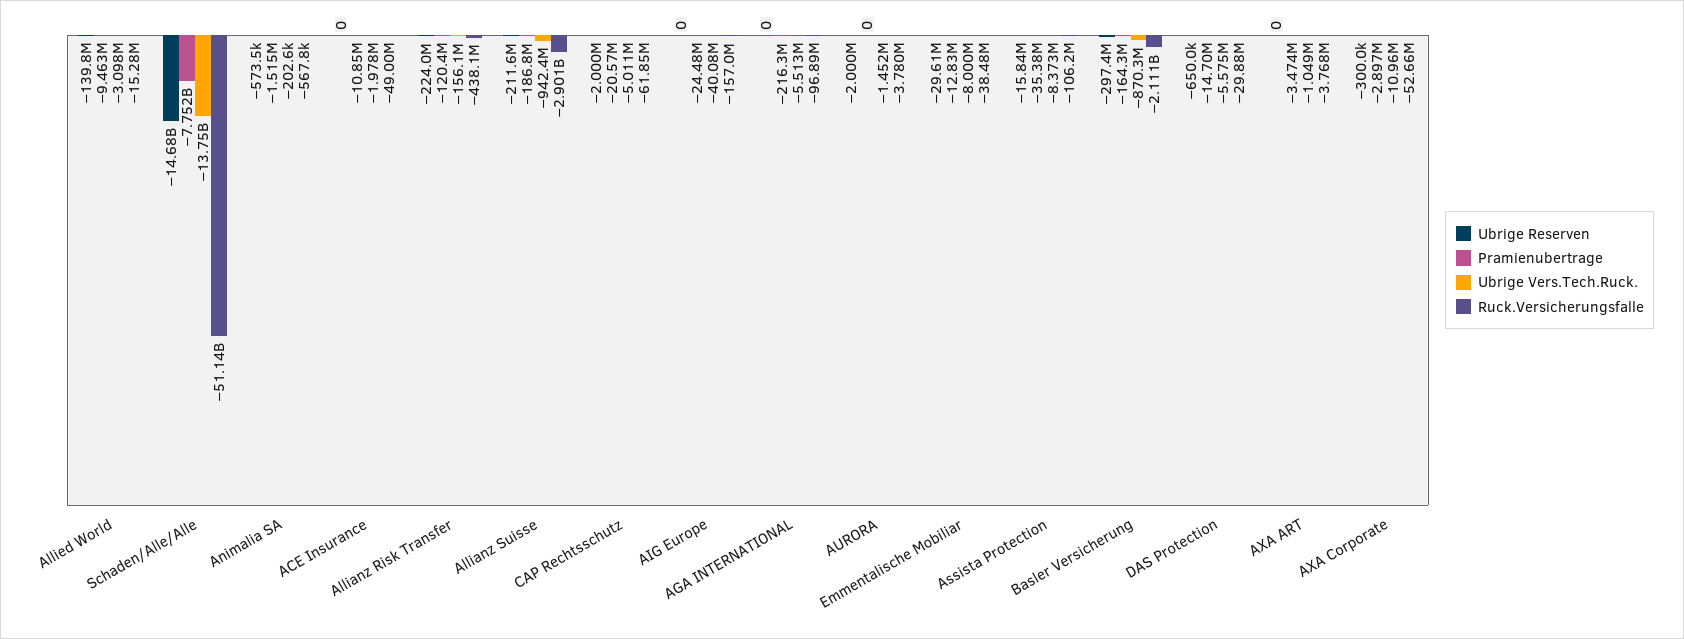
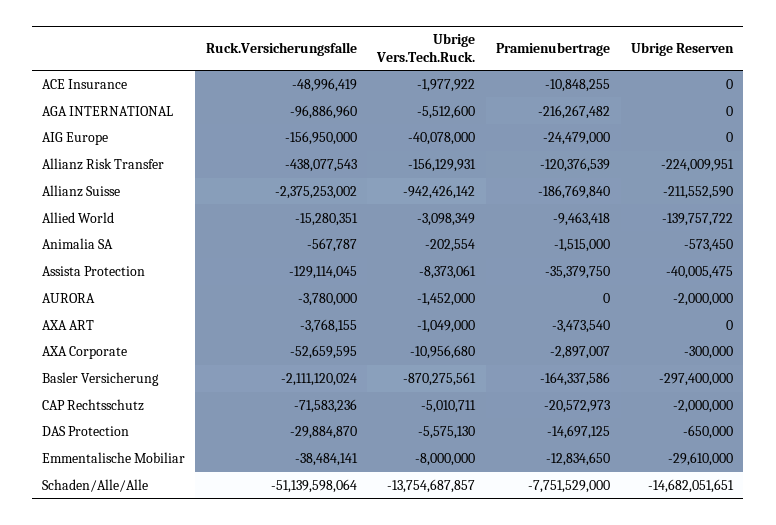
Ruck.Versicherungsfalle, Allianz Suisse: -2901000000 -> -2375253002
Ruck.Versicherungsfalle, CAP Rechtsschutz: -61850000 -> -71583236
Ubrige Reserven, Assista Protection: -15840000 -> -40005475
Ruck.Versicherungsfalle, Assista Protection: -106200000 -> -129114045

